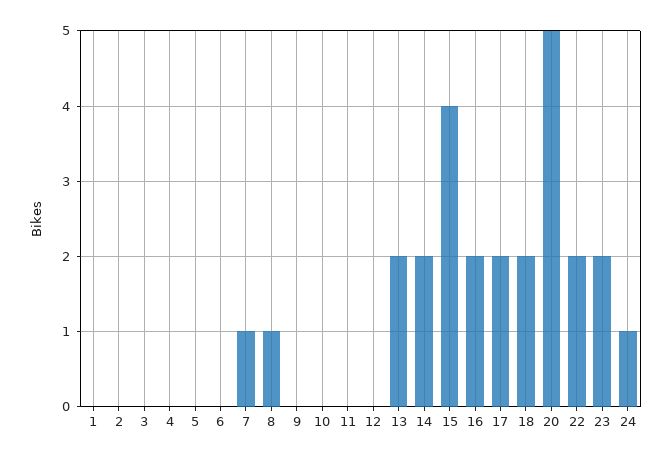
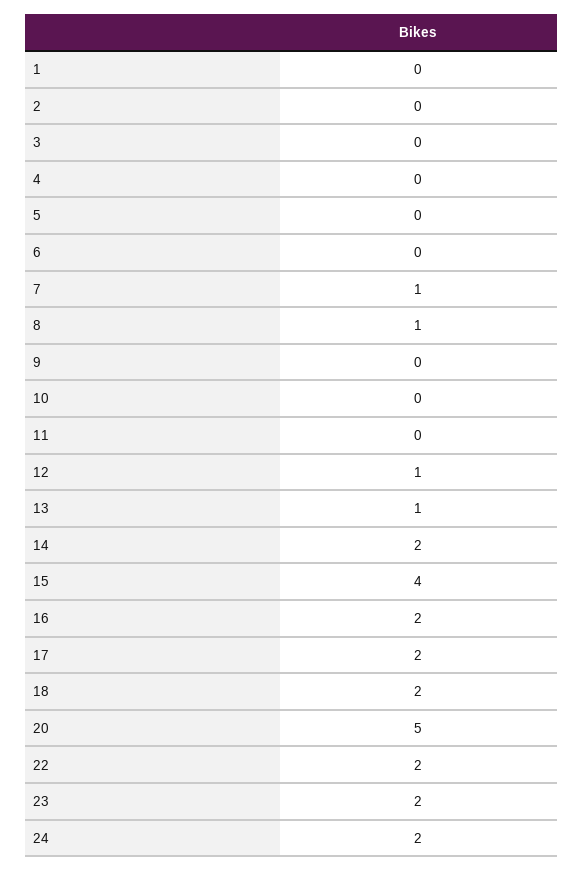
12: 0 -> 1
13: 2 -> 1
24: 1 -> 2

